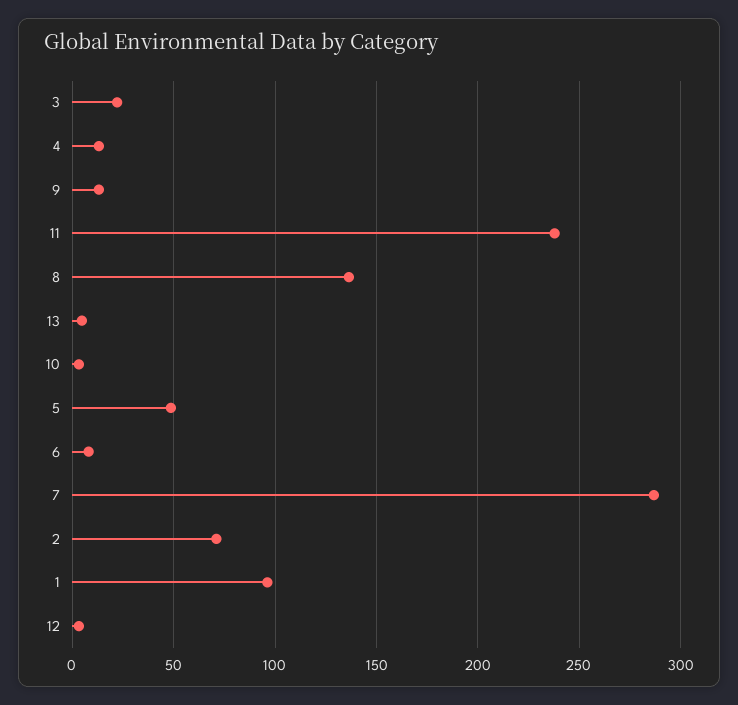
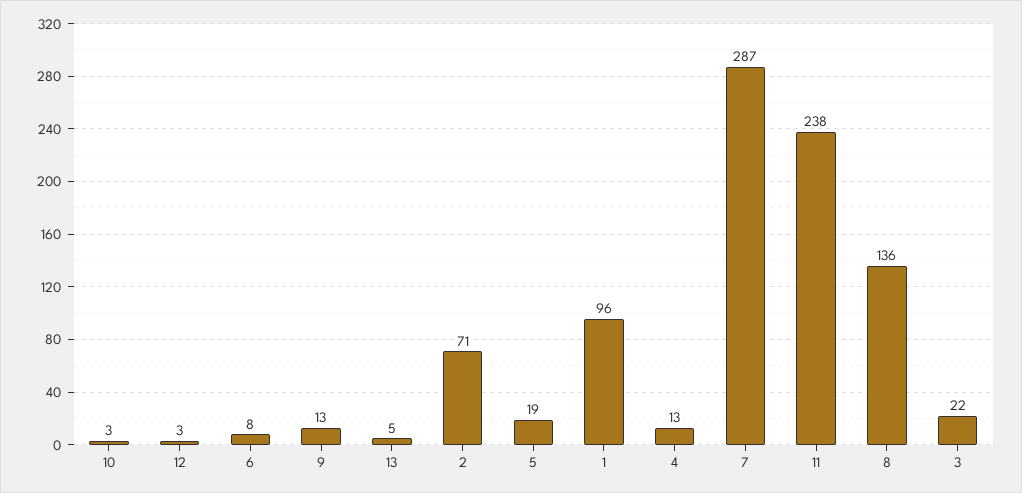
5: 50 -> 19

